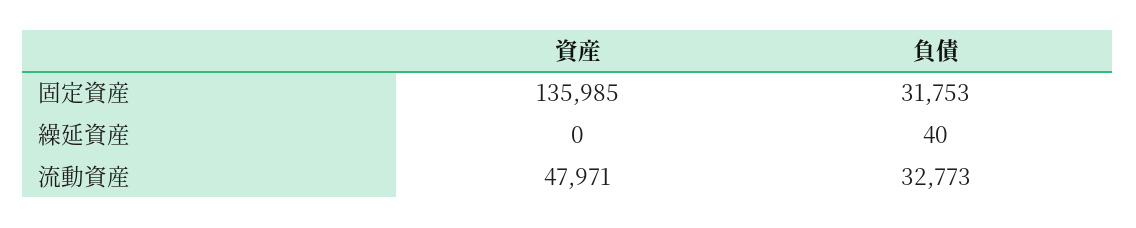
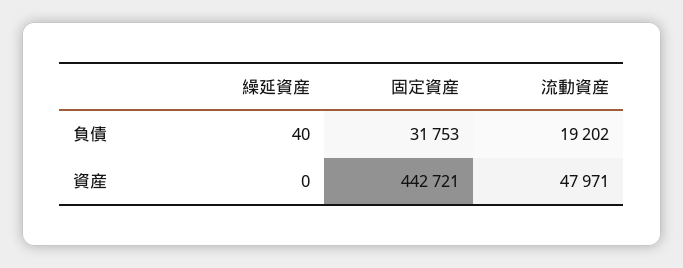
資産, 固定資産: 135985 -> 442721
負債, 流動資産: 32773 -> 19202

